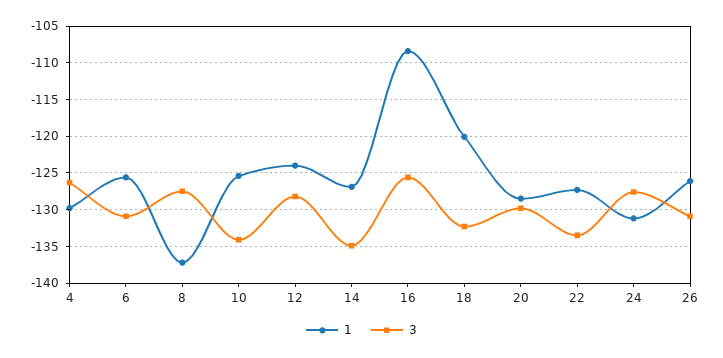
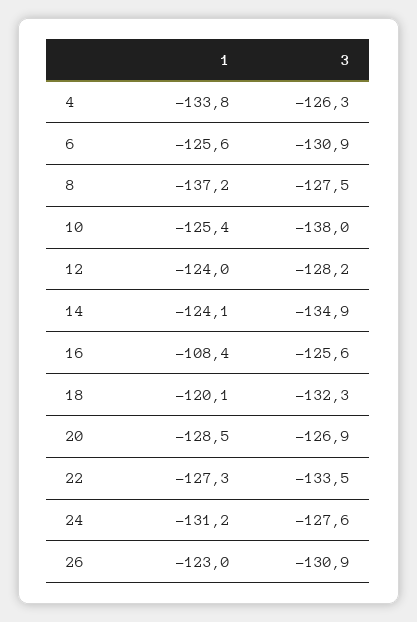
1, 4: -130 -> -133.8
3, 10: -134 -> -138
1, 14: -127 -> -124.1
3, 20: -130 -> -126.9
1, 26: -126 -> -123

